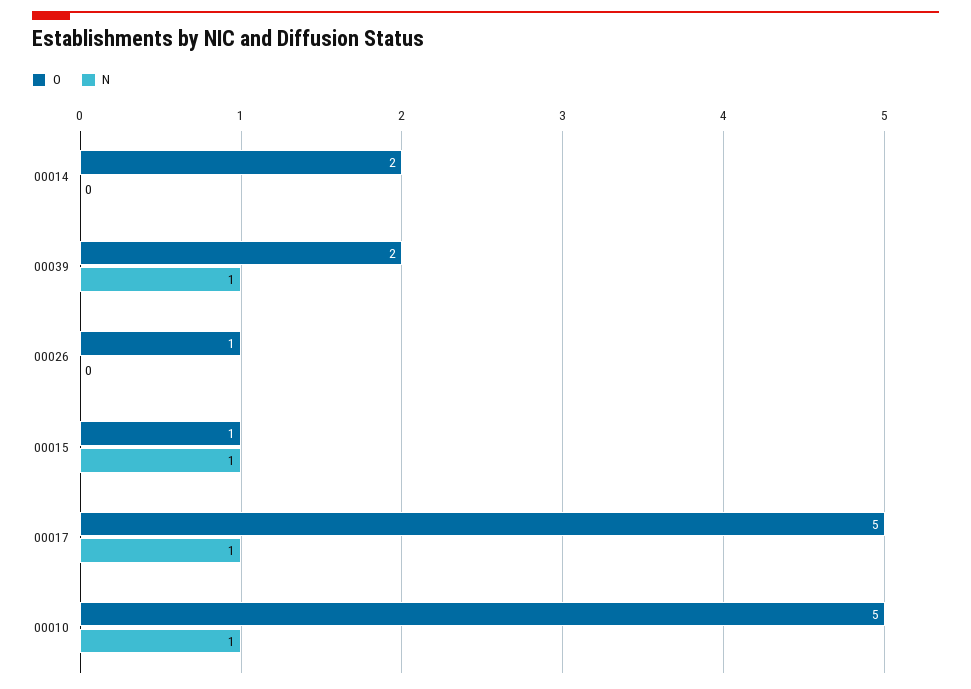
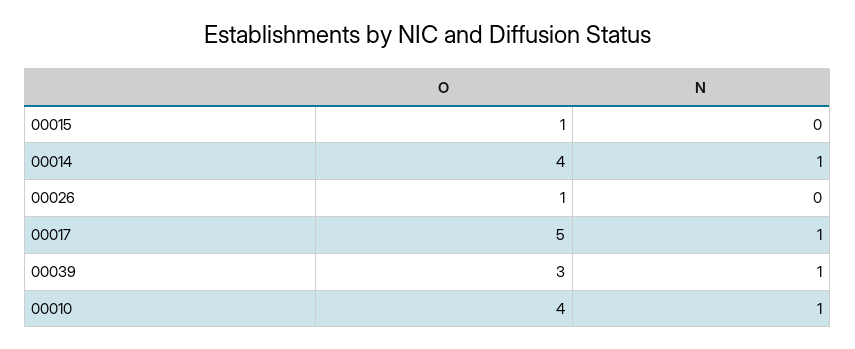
O, 00014: 2 -> 4
N, 00014: 0 -> 1
O, 00039: 2 -> 3
N, 00015: 1 -> 0
O, 00010: 5 -> 4

